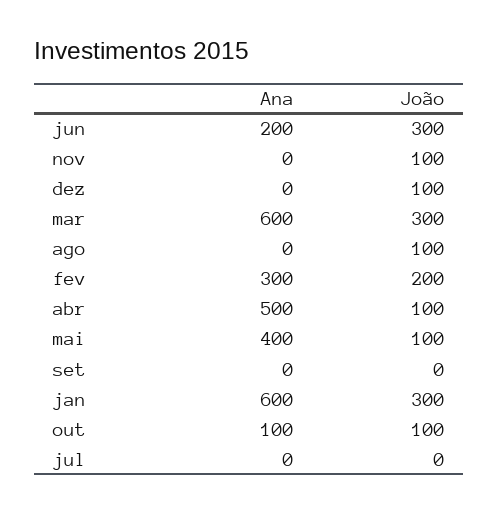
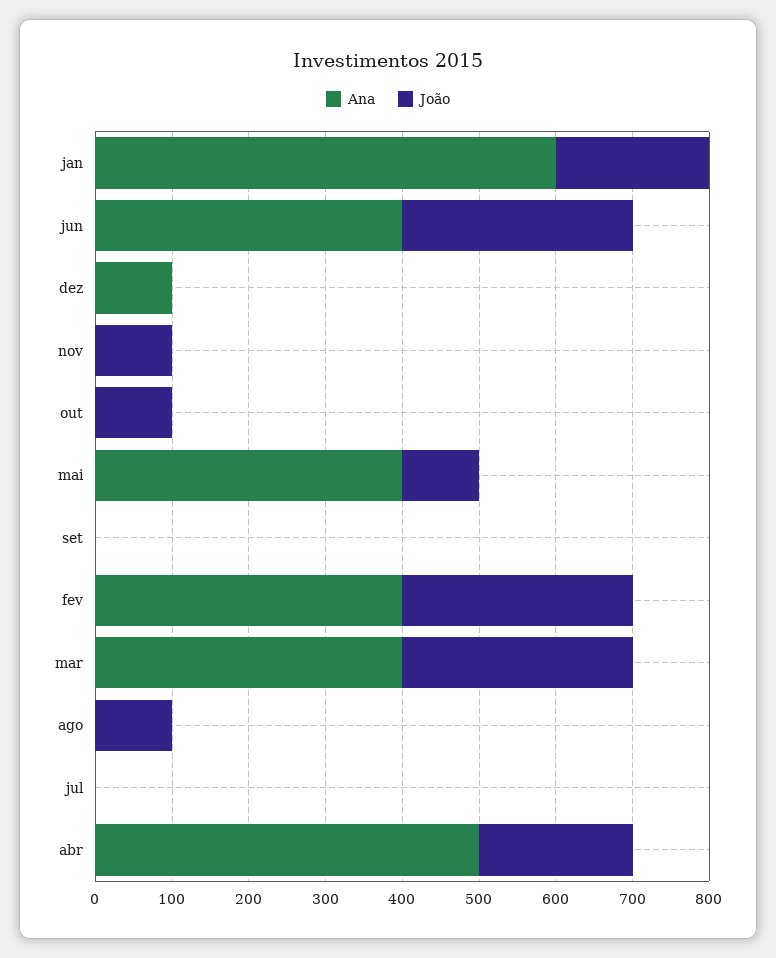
Ana, jun: 200 -> 400
Ana, dez: 0 -> 100
João, dez: 100 -> 0
Ana, mar: 600 -> 400
Ana, fev: 300 -> 400
João, fev: 200 -> 300
João, abr: 100 -> 200
João, jan: 300 -> 200
Ana, out: 100 -> 0

